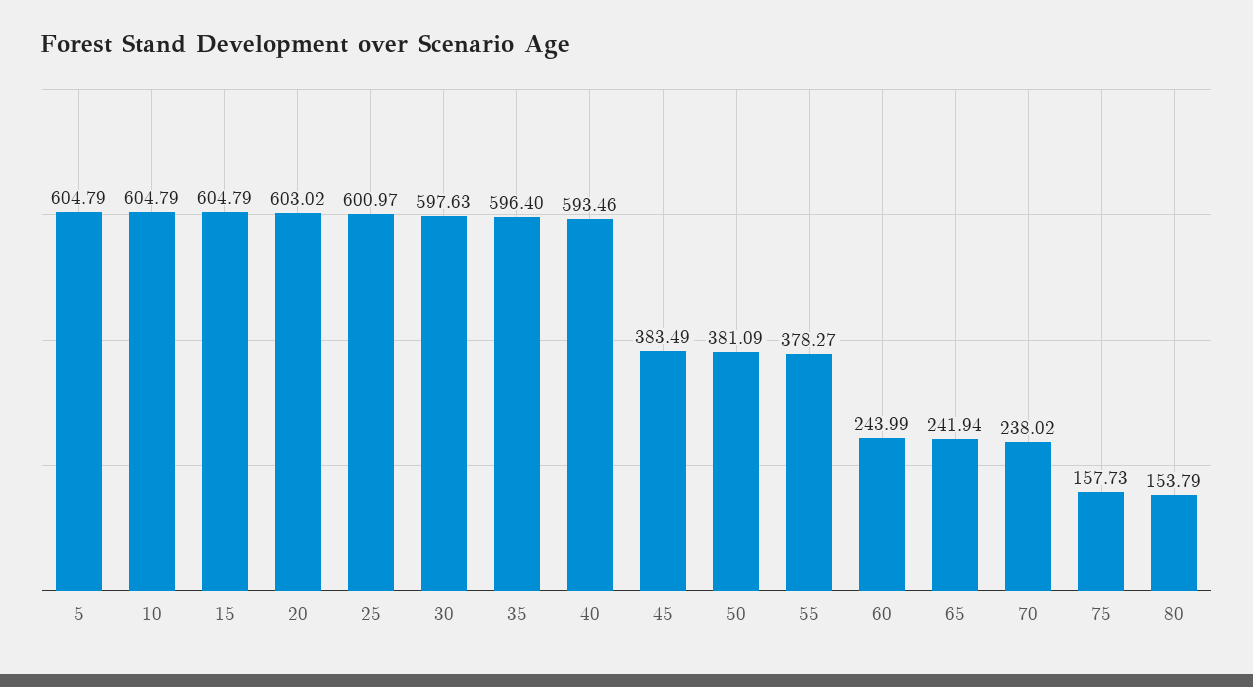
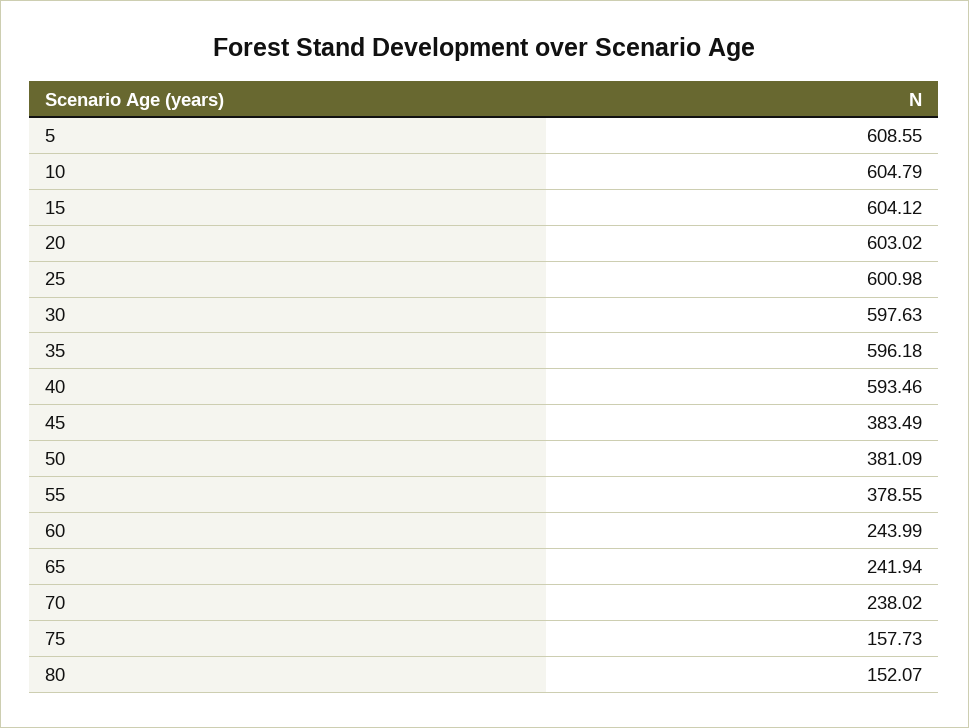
5: 604.79 -> 608.55
15: 604.79 -> 604.12
25: 600.97 -> 600.98
35: 596.4 -> 596.18
55: 378.27 -> 378.55
80: 153.79 -> 152.07

